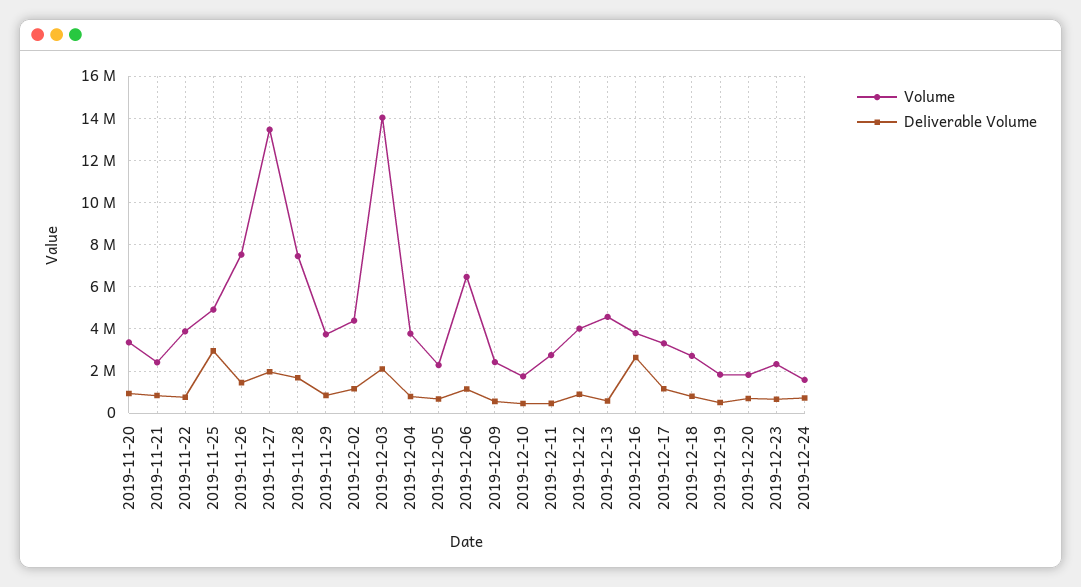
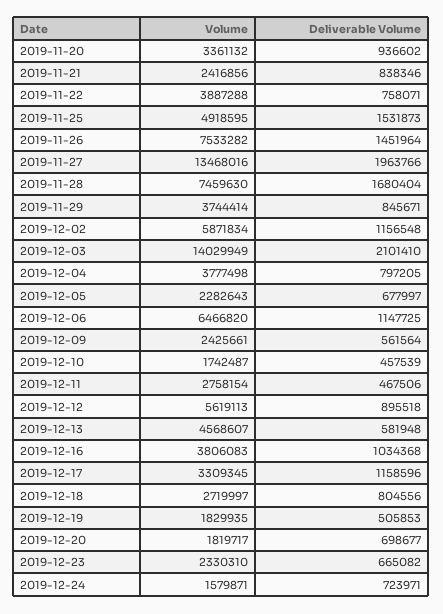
Deliverable Volume, 2019-11-25: 3000000 -> 1531873
Volume, 2019-12-02: 4500000 -> 5871834
Volume, 2019-12-12: 4000000 -> 5619113
Deliverable Volume, 2019-12-16: 2500000 -> 1034368

